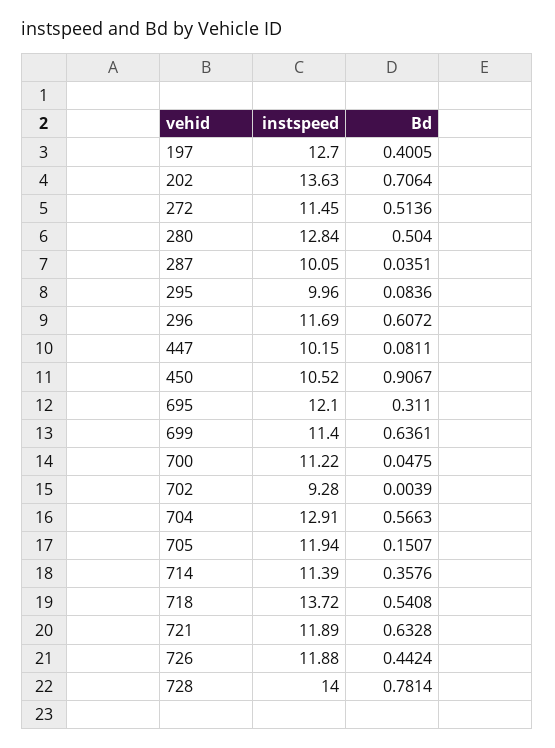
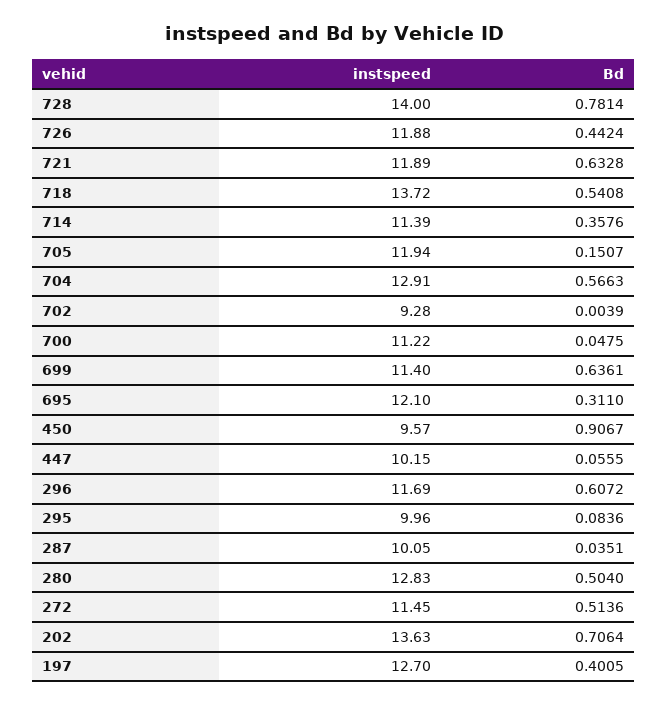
instspeed, 280: 12.84 -> 12.83
Bd, 447: 0.0811 -> 0.0555
instspeed, 450: 10.52 -> 9.57

